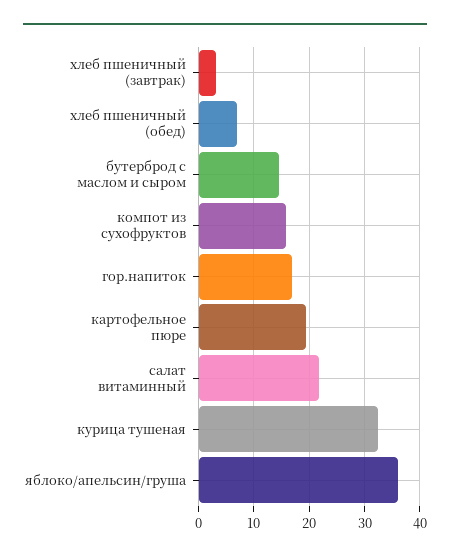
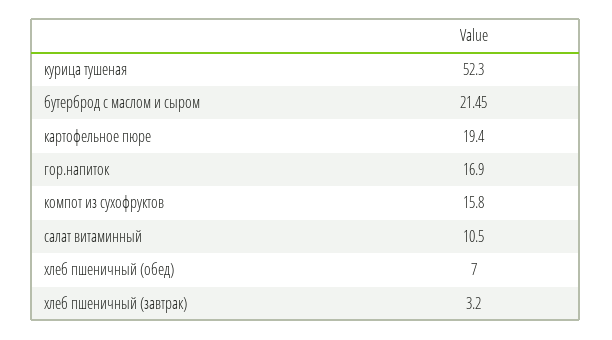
бутерброд с маслом и сыром: 14 -> 21.45
салат витаминный: 22 -> 10.5
курица тушеная: 32 -> 52.3
яблоко/апельсин/груша: 36 -> none

